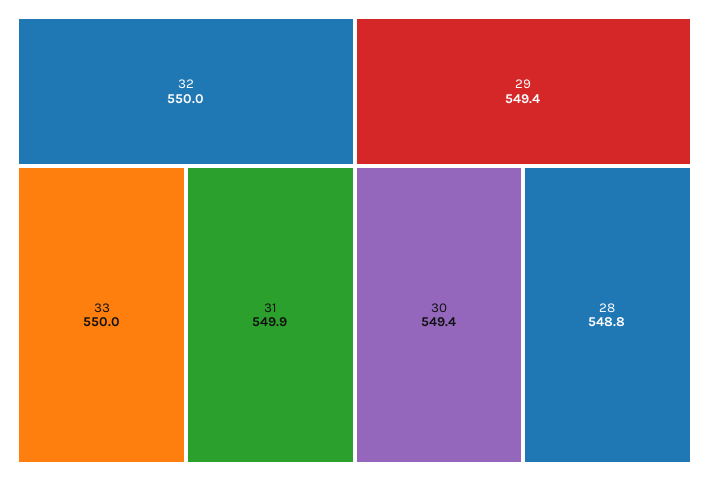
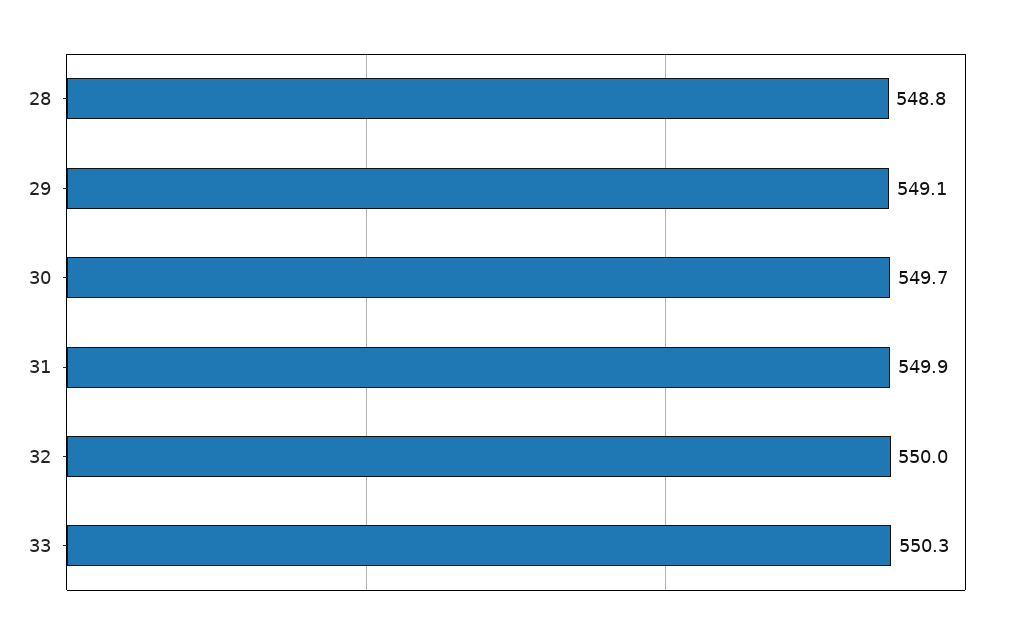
33: 550 -> 550.3
29: 549.4 -> 549.1
30: 549.4 -> 549.7

